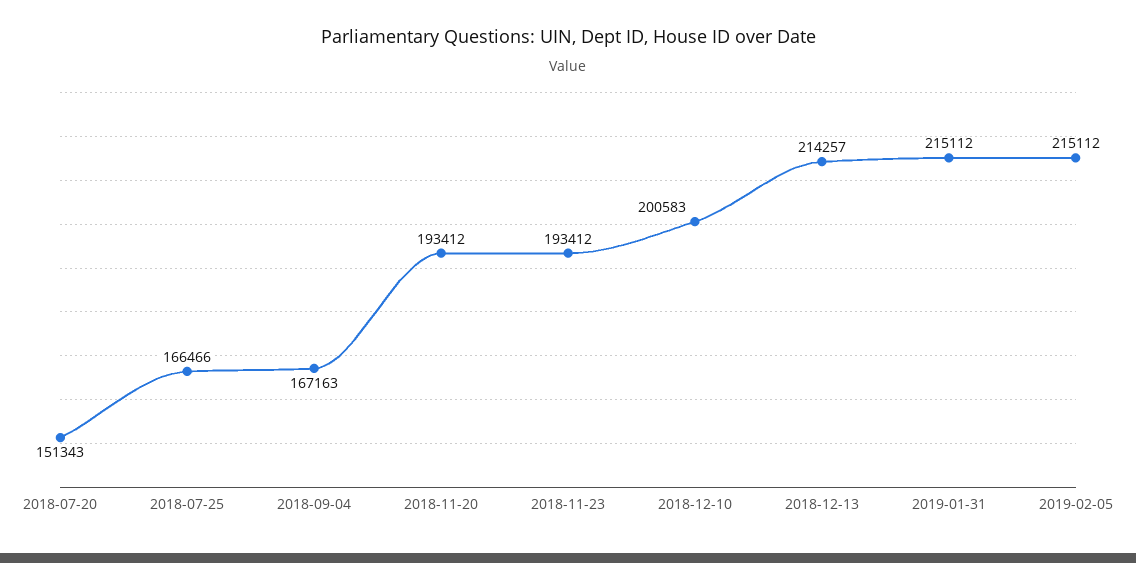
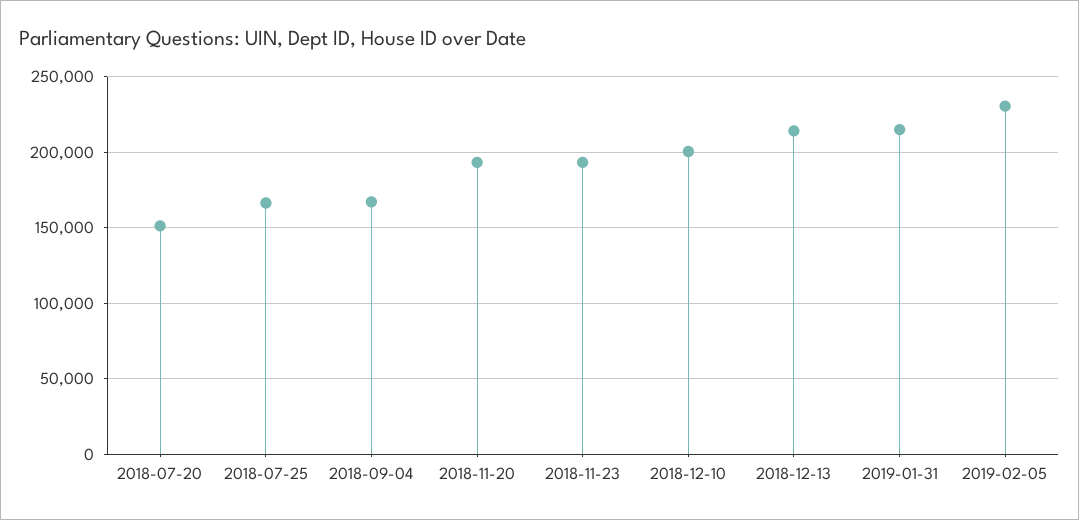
2019-02-05: 215112 -> 230000

